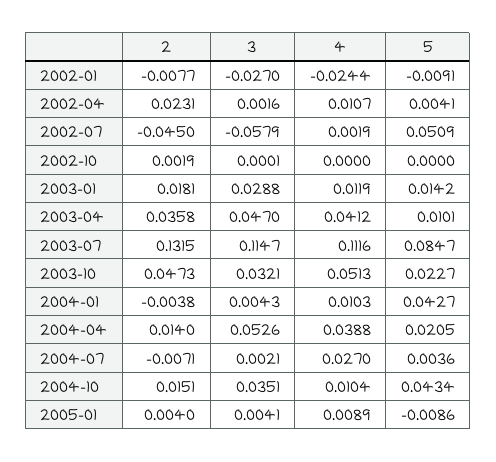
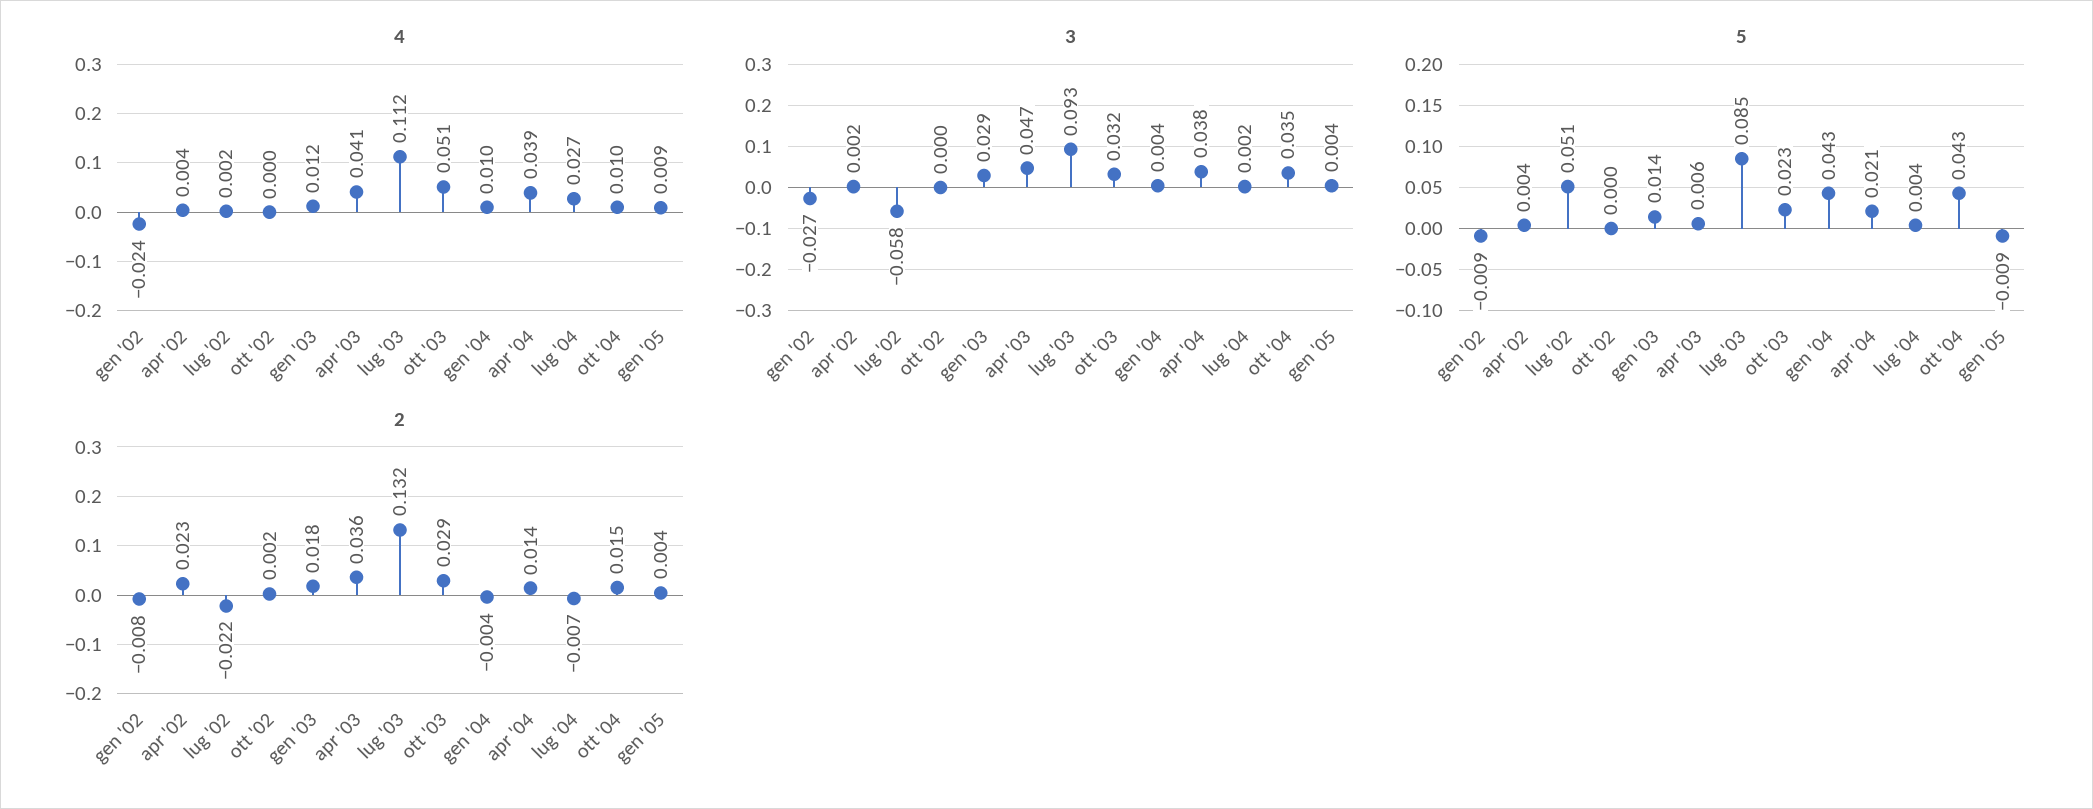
4, 2002-04: 0.0107 -> 0.004
2, 2002-07: -0.045 -> -0.022
5, 2003-04: 0.0101 -> 0.006
3, 2003-07: 0.1147 -> 0.093
2, 2003-10: 0.0473 -> 0.029
3, 2004-04: 0.0526 -> 0.038

